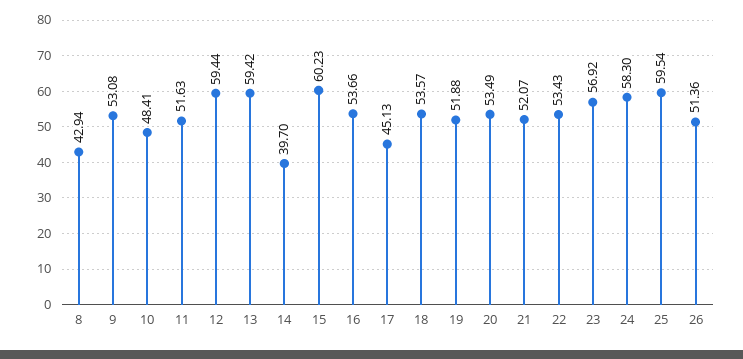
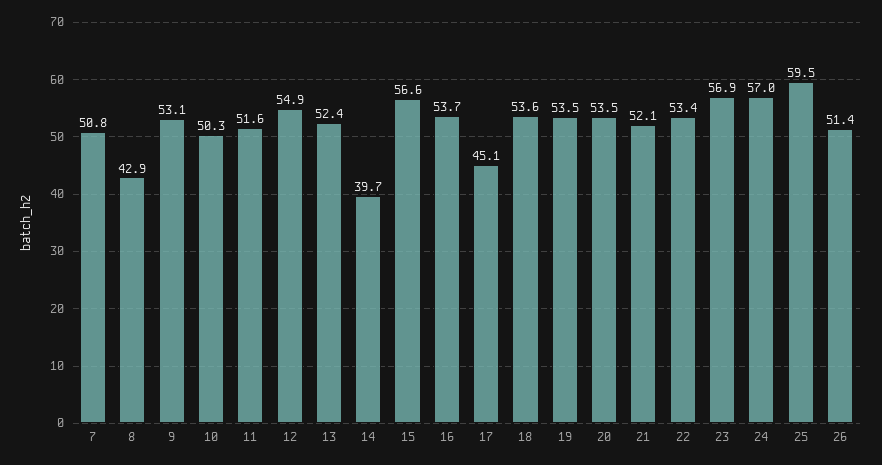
10: 48.41 -> 50.3
12: 59.44 -> 54.9
13: 59.42 -> 52.4
15: 60.23 -> 56.6
19: 51.88 -> 53.5
24: 58.3 -> 57
7: none -> 50.8

